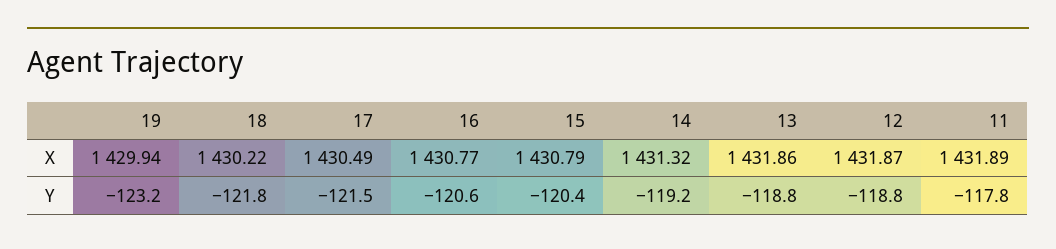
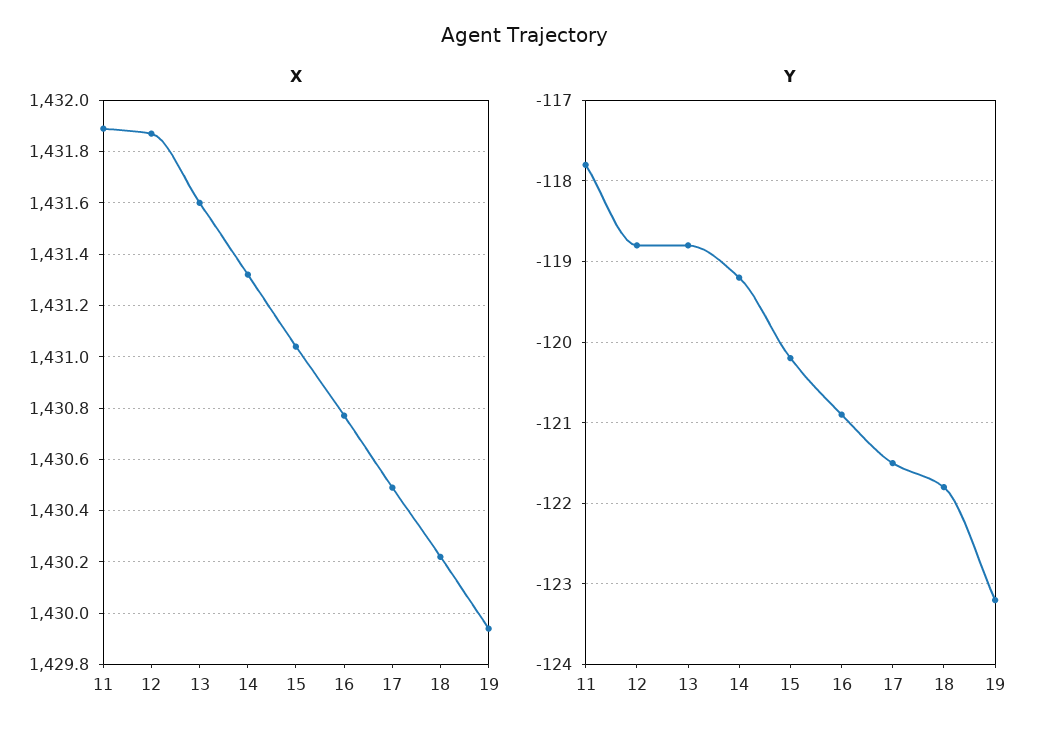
X, 15: 1430.79 -> 1431.05
X, 13: 1431.86 -> 1431.6
Y, 16: -120.6 -> -120.9
Y, 15: -120.4 -> -120.2

